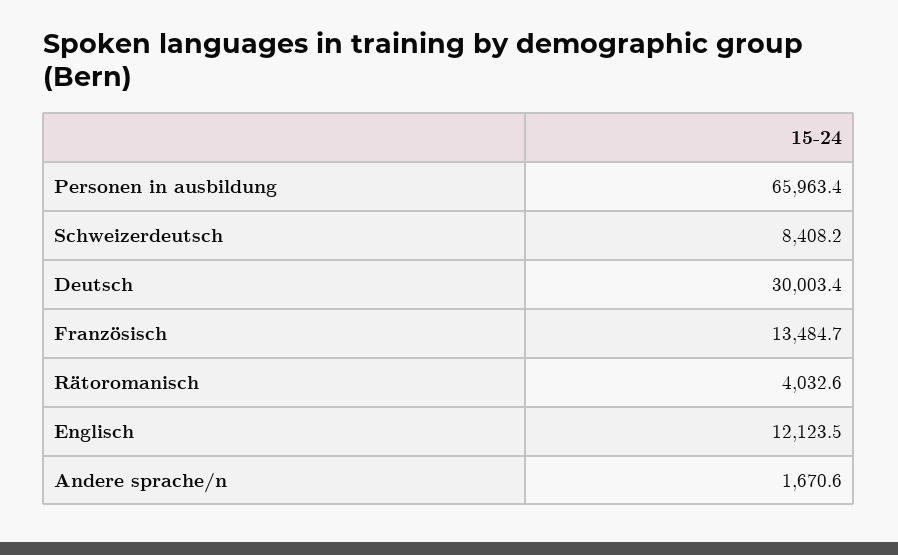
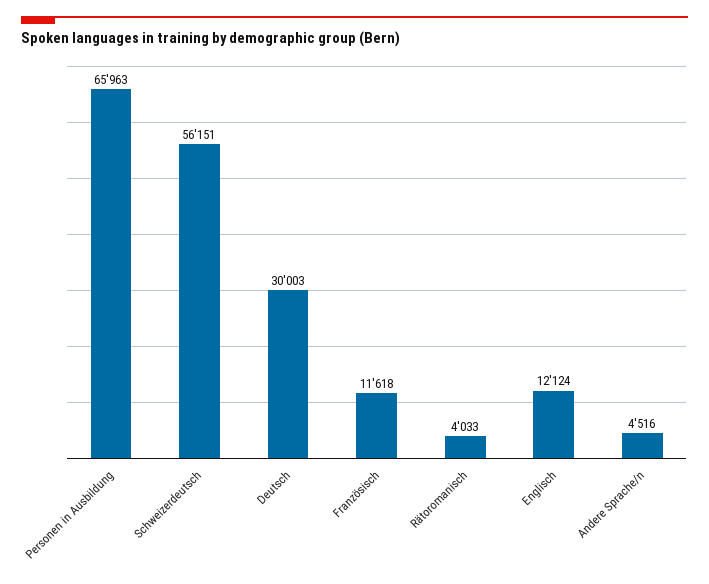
Schweizerdeutsch: 8408.2 -> 56151
Französisch: 13484.7 -> 11618
Andere sprache/n: 1670.6 -> 4516

